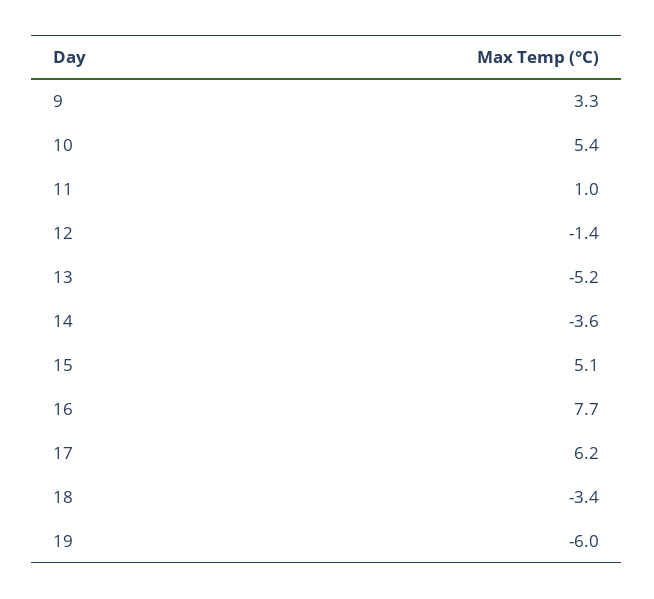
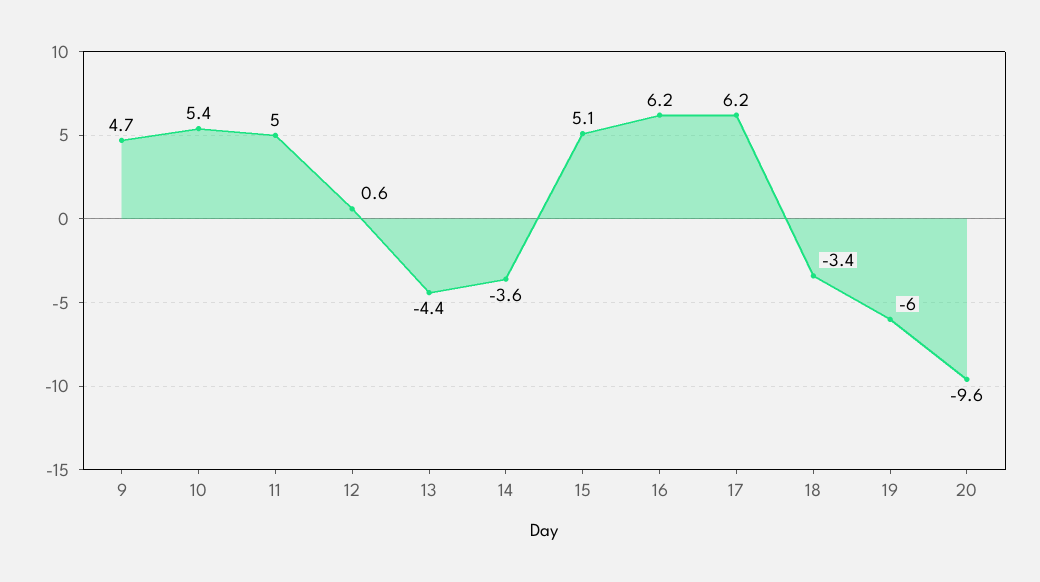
9: 3.3 -> 4.7
11: 1 -> 5
12: -1.4 -> 0.6
13: -5.2 -> -4.4
16: 7.7 -> 6.2
20: none -> -9.6

